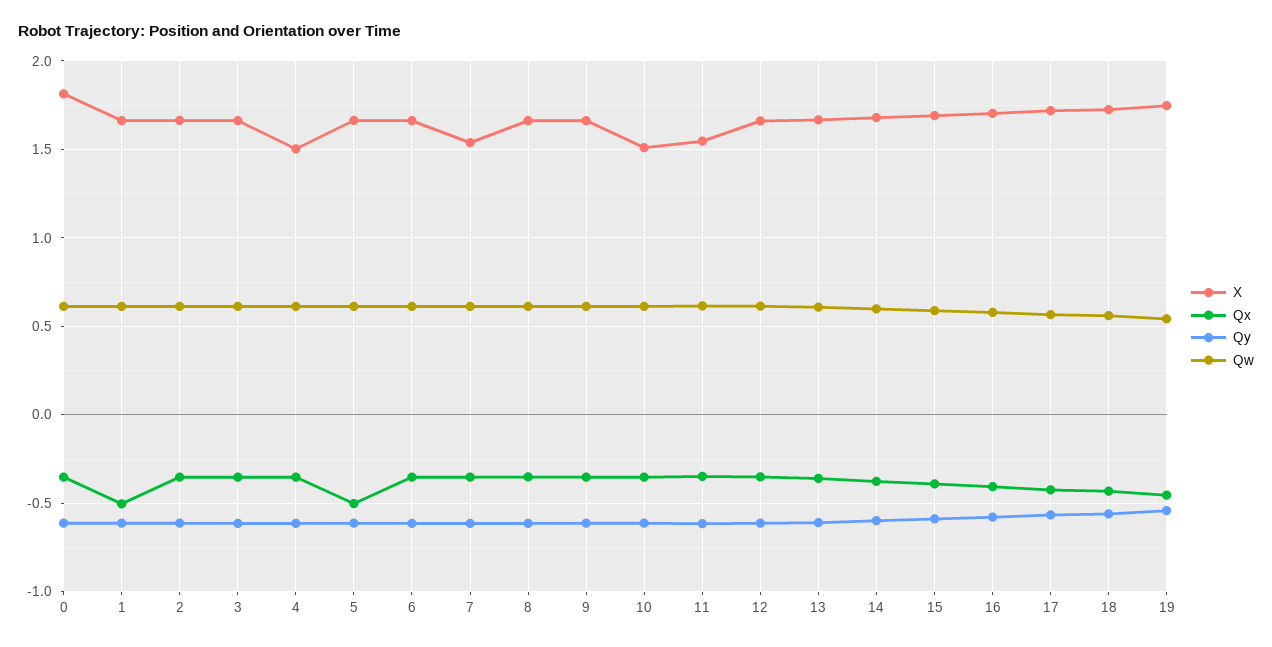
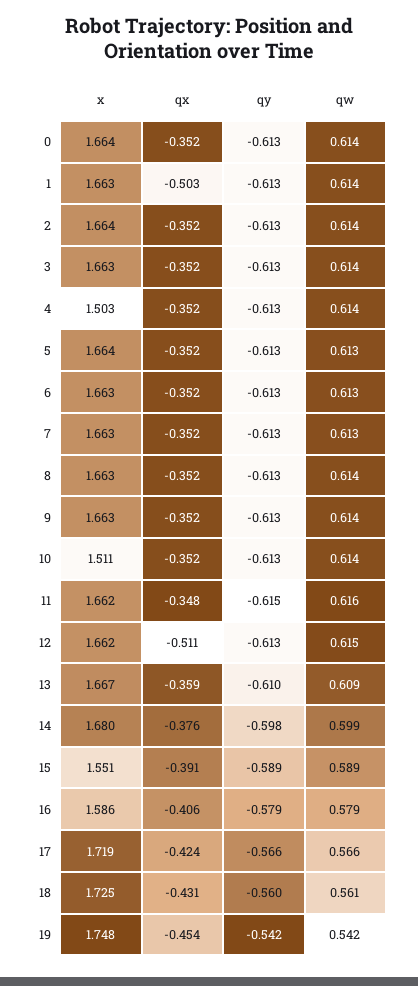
X, 0: 1.8 -> 1.664
Qx, 5: -0.5 -> -0.352
X, 7: 1.55 -> 1.663
X, 11: 1.55 -> 1.662
Qx, 12: -0.35 -> -0.511
X, 15: 1.7 -> 1.551
X, 16: 1.7 -> 1.586

